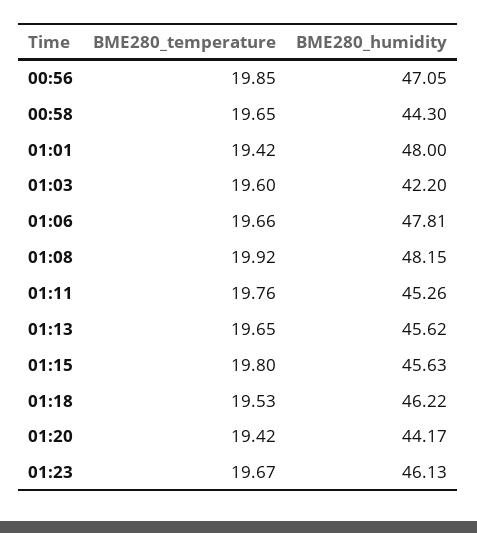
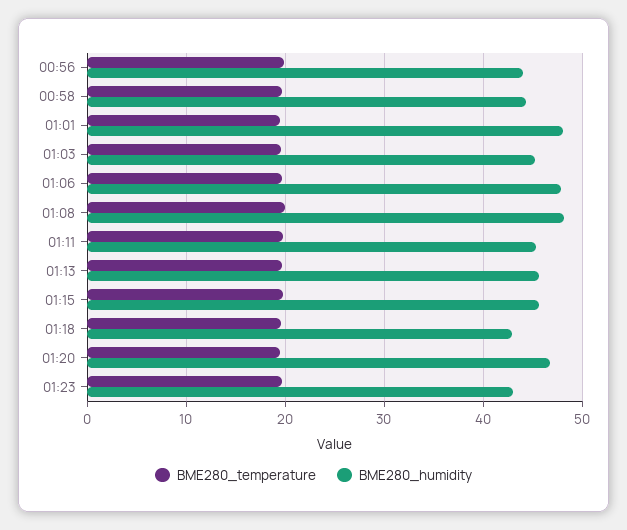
BME280_humidity, 00:56: 47.05 -> 44
BME280_humidity, 01:03: 42.2 -> 45
BME280_humidity, 01:18: 46.22 -> 43
BME280_humidity, 01:20: 44.17 -> 47
BME280_humidity, 01:23: 46.13 -> 43

